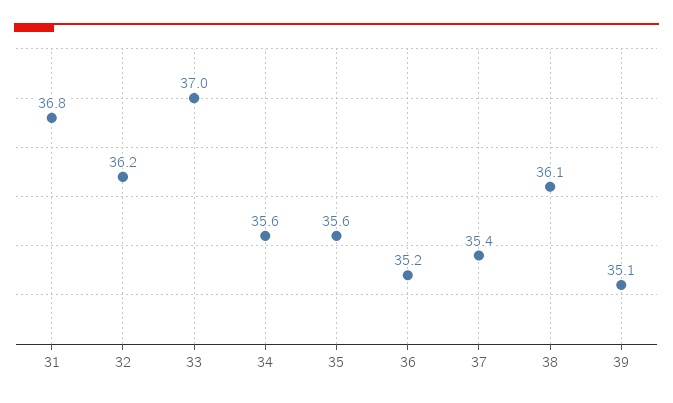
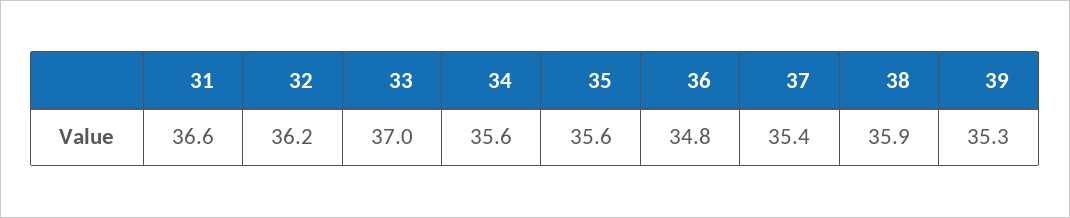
31: 36.8 -> 36.6
36: 35.2 -> 34.8
38: 36.1 -> 35.9
39: 35.1 -> 35.3

